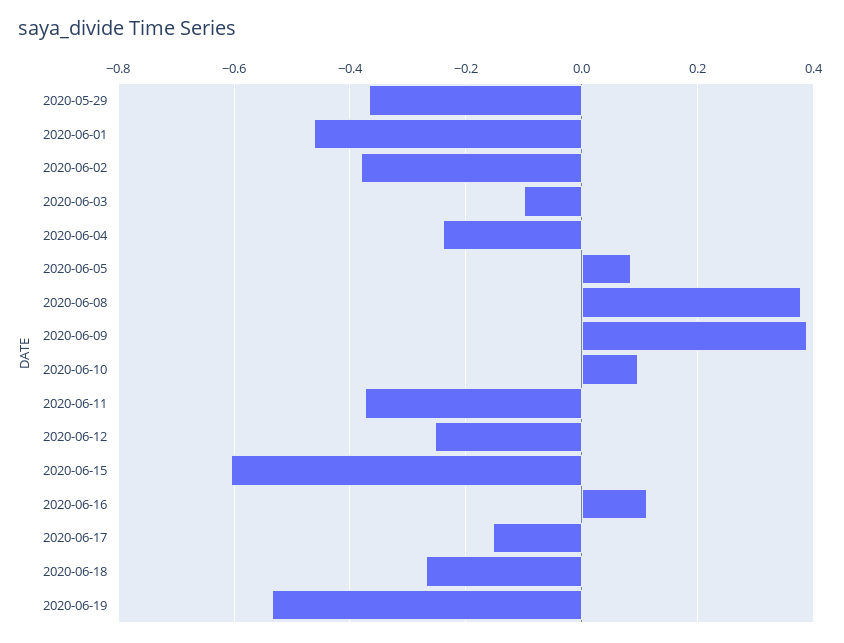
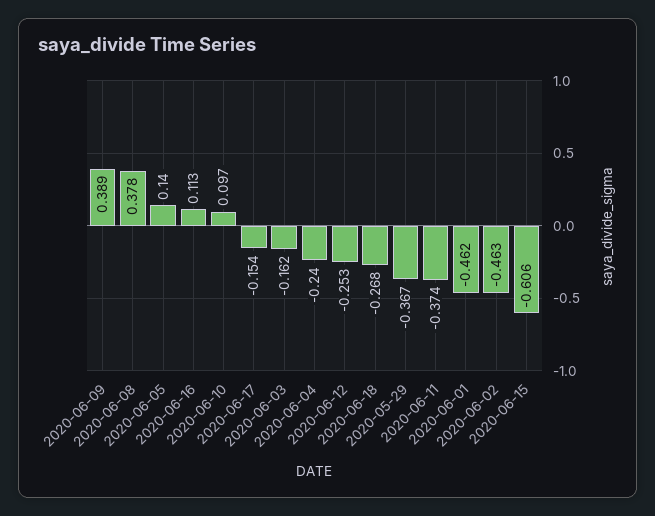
2020-06-02: -0.38 -> -0.463
2020-06-03: -0.1 -> -0.162
2020-06-05: 0.08 -> 0.14
2020-06-19: -0.54 -> none

